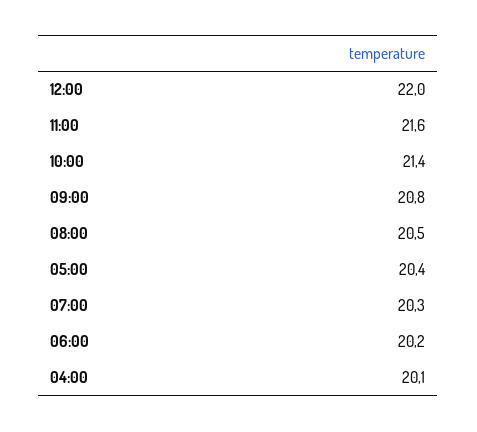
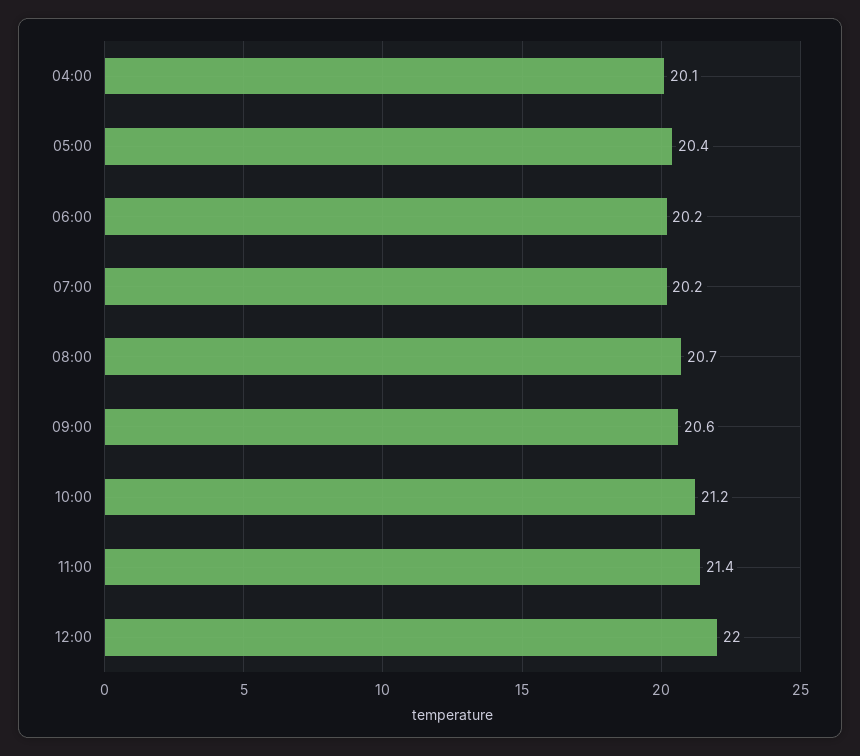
11:00: 21.6 -> 21.4
10:00: 21.4 -> 21.2
09:00: 20.8 -> 20.6
08:00: 20.5 -> 20.7
07:00: 20.3 -> 20.2

